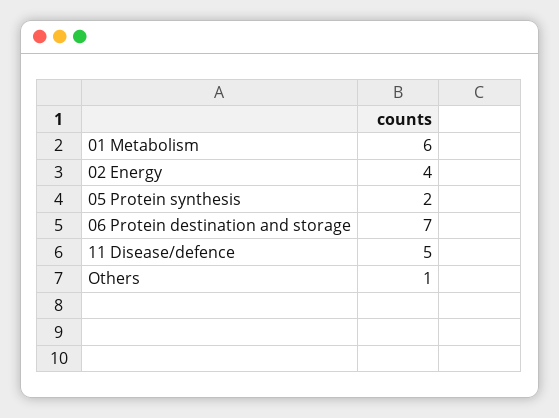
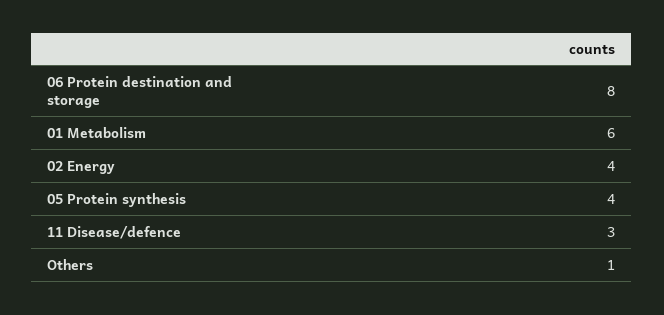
05 Protein synthesis: 2 -> 4
06 Protein destination and storage: 7 -> 8
11 Disease/defence: 5 -> 3

